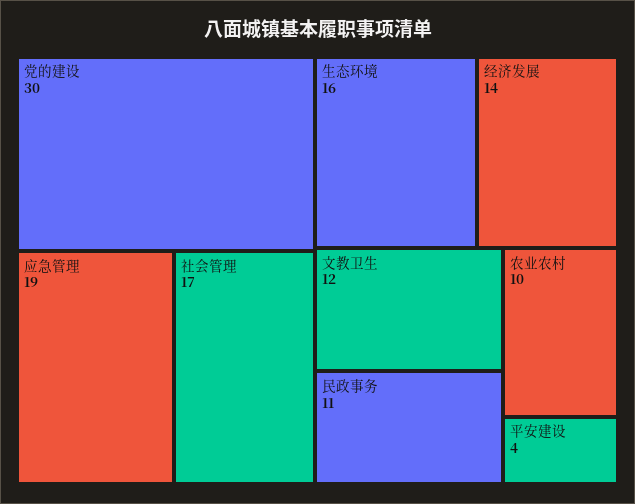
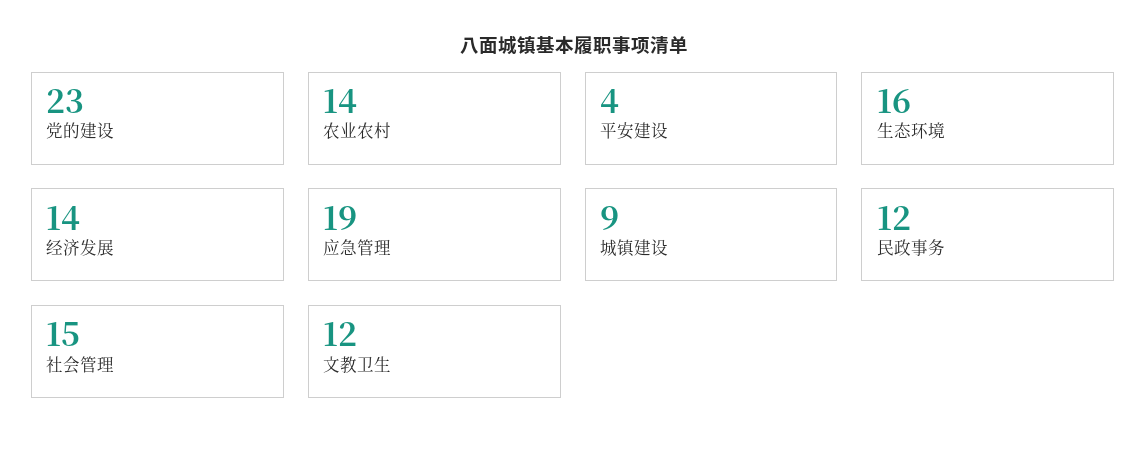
党的建设: 30 -> 23
社会管理: 17 -> 15
民政事务: 11 -> 12
农业农村: 10 -> 14
城镇建设: none -> 9

